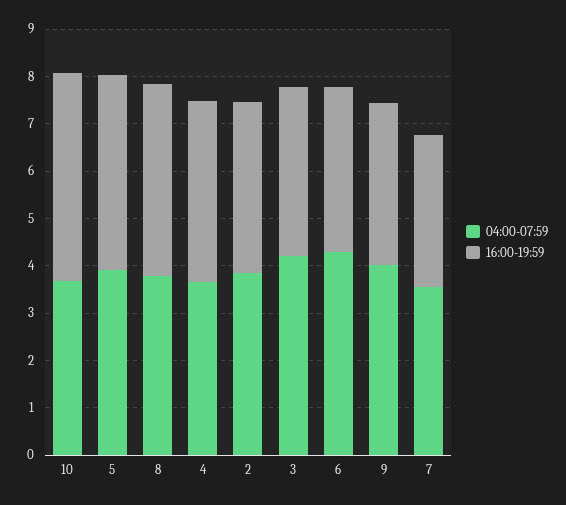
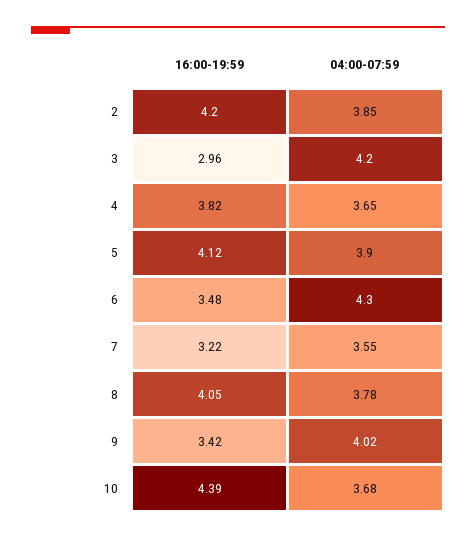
16:00-19:59, 2: 3.6 -> 4.2
16:00-19:59, 3: 3.6 -> 2.96

